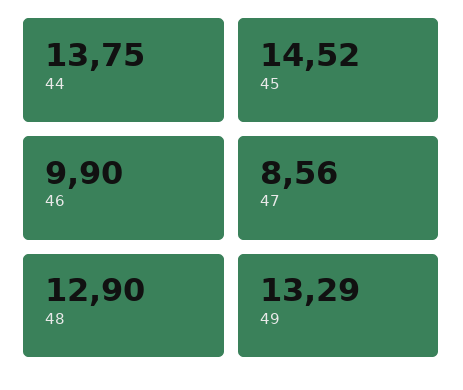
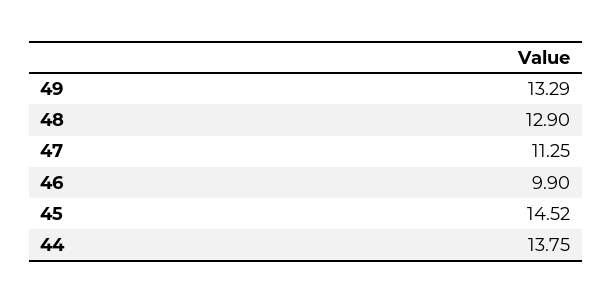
47: 8.56 -> 11.25

